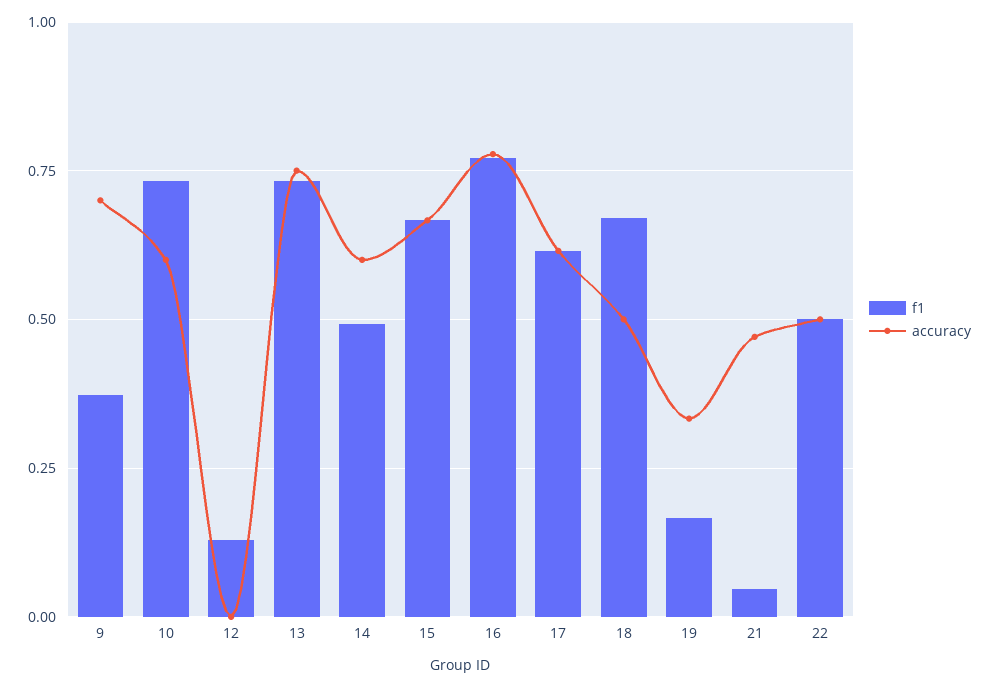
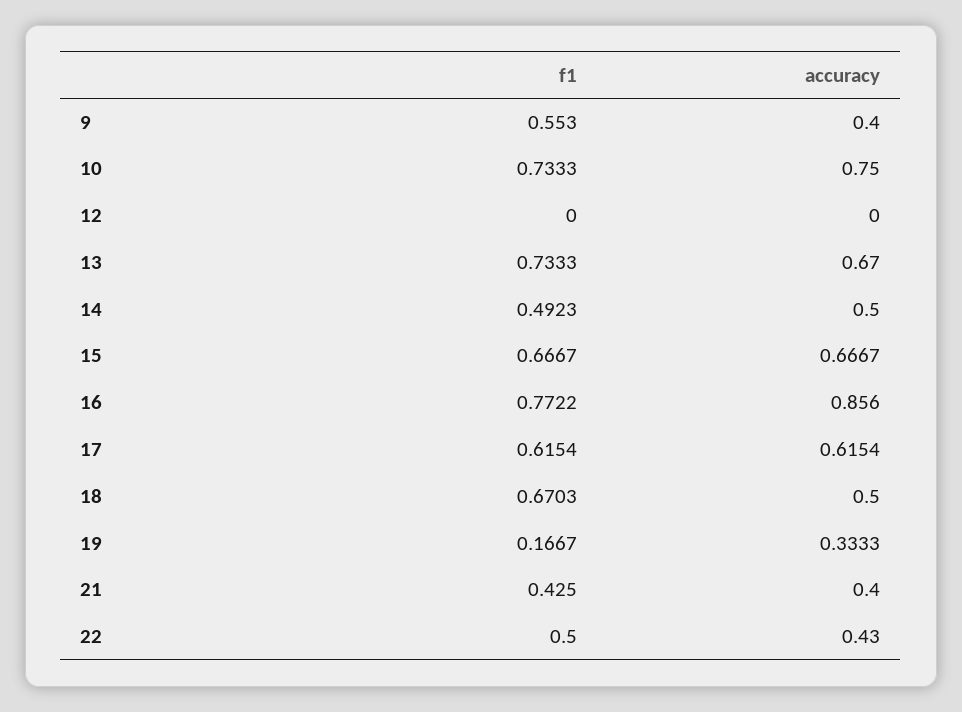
f1, 9: 0.375 -> 0.553
accuracy, 9: 0.7 -> 0.4
accuracy, 10: 0.6 -> 0.75
f1, 12: 0.125 -> 0
accuracy, 13: 0.75 -> 0.67
accuracy, 14: 0.6 -> 0.5
accuracy, 16: 0.775 -> 0.856
f1, 21: 0.05 -> 0.425
accuracy, 21: 0.475 -> 0.4
accuracy, 22: 0.5 -> 0.43

